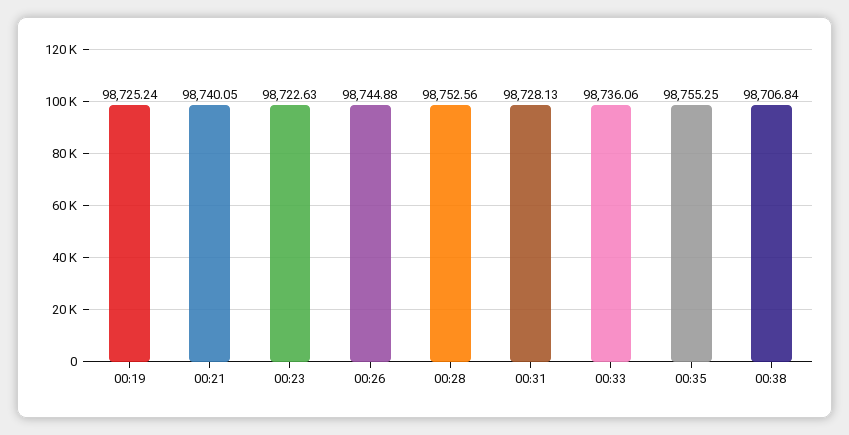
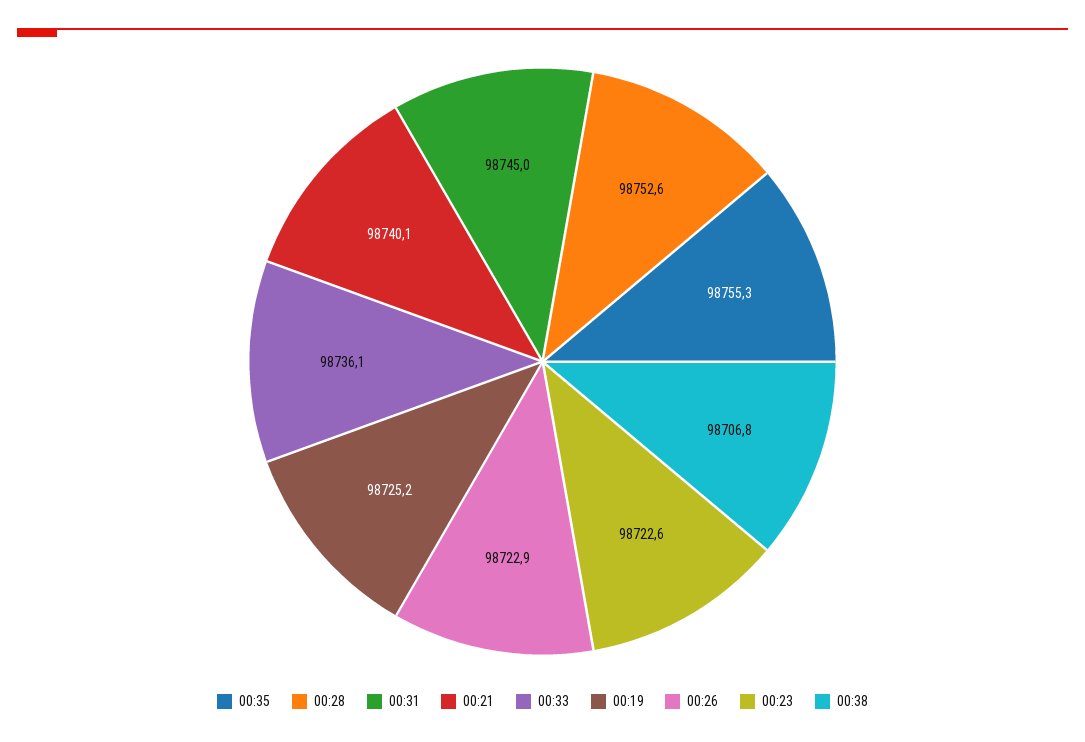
00:26: 98744.88 -> 98722.9
00:31: 98728.13 -> 98745

